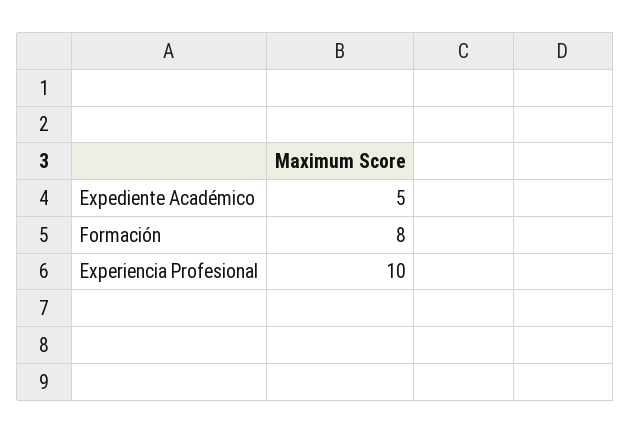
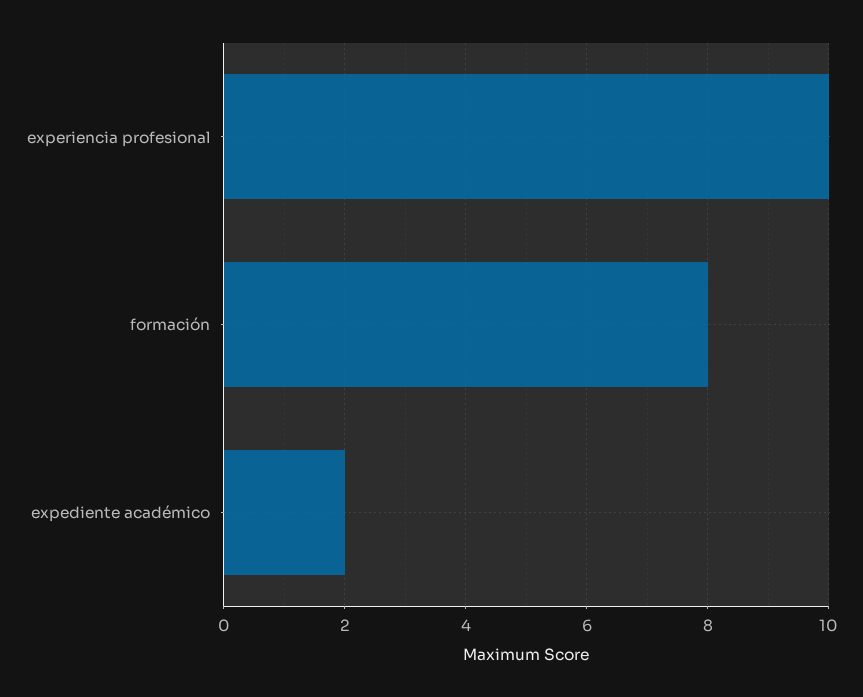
Expediente Académico: 5 -> 2

